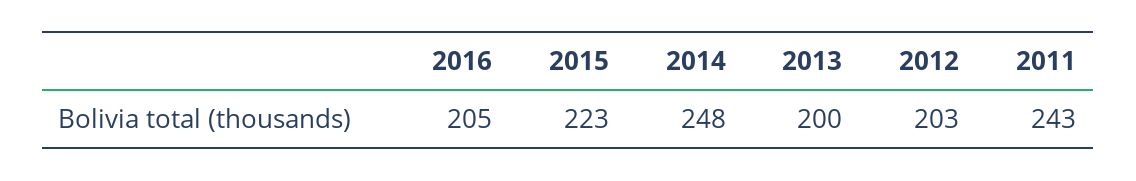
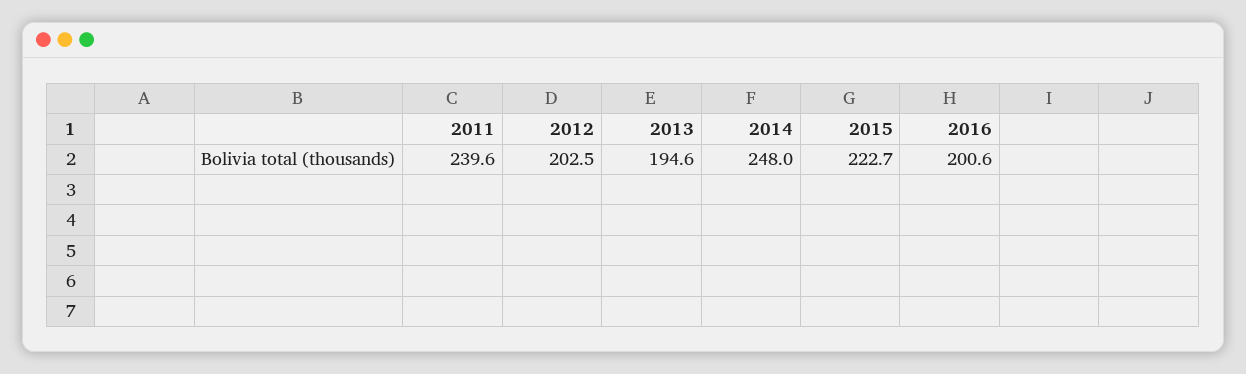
2016: 205 -> 200.6
2013: 200 -> 194.6
2011: 243 -> 239.6

